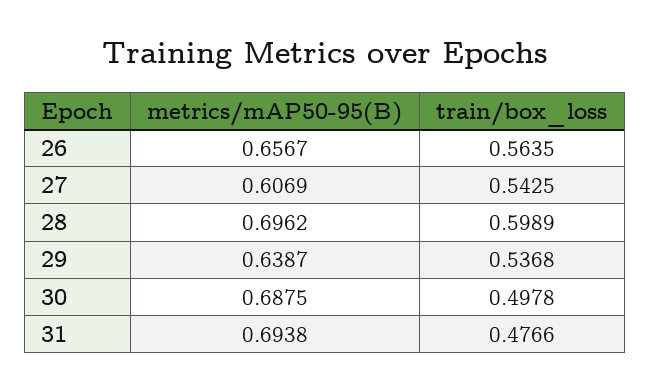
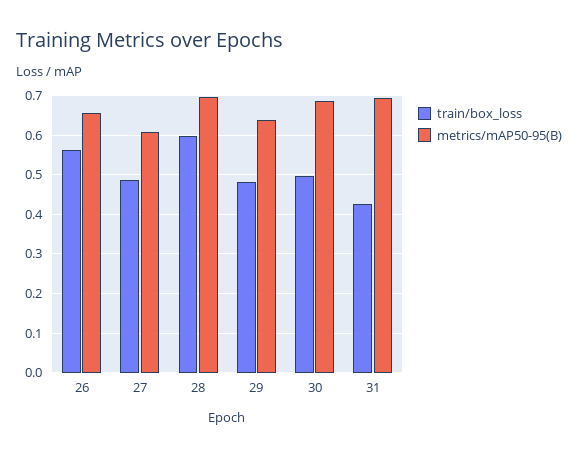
train/box_loss, 27: 0.5425 -> 0.48
train/box_loss, 29: 0.5368 -> 0.48
train/box_loss, 31: 0.4766 -> 0.42

